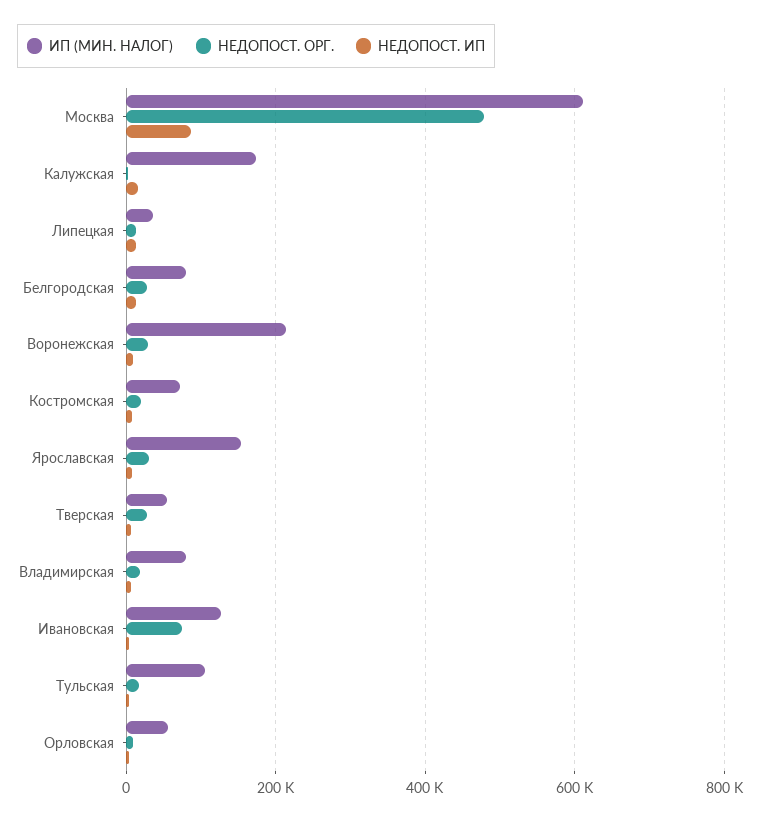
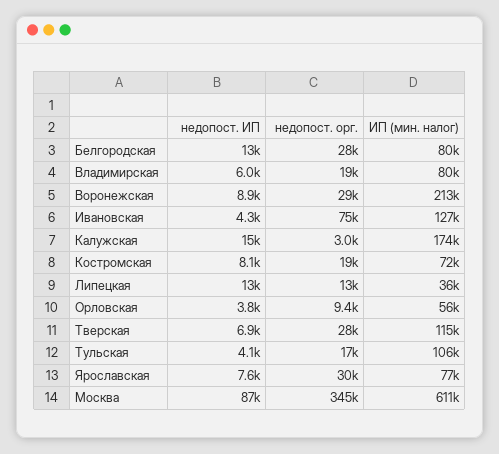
НЕДОПОСТ. ОРГ., Москва: 480000 -> 345000
ИП (МИН. НАЛОГ), Ярославская: 160000 -> 77000
ИП (МИН. НАЛОГ), Тверская: 60000 -> 115000

